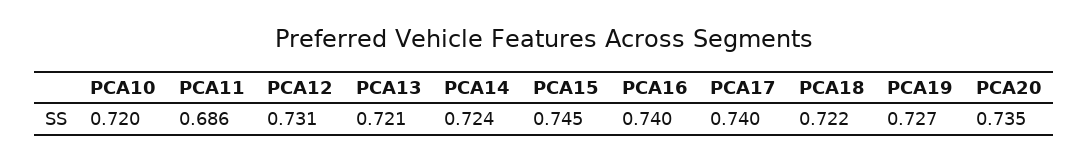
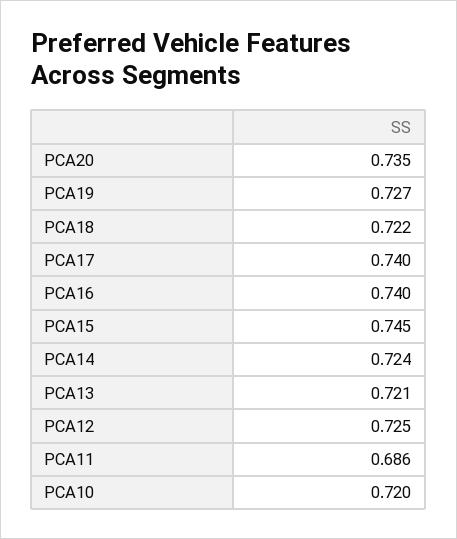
PCA12: 0.731 -> 0.725

